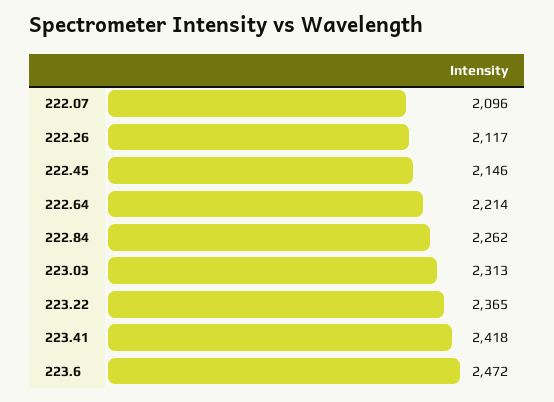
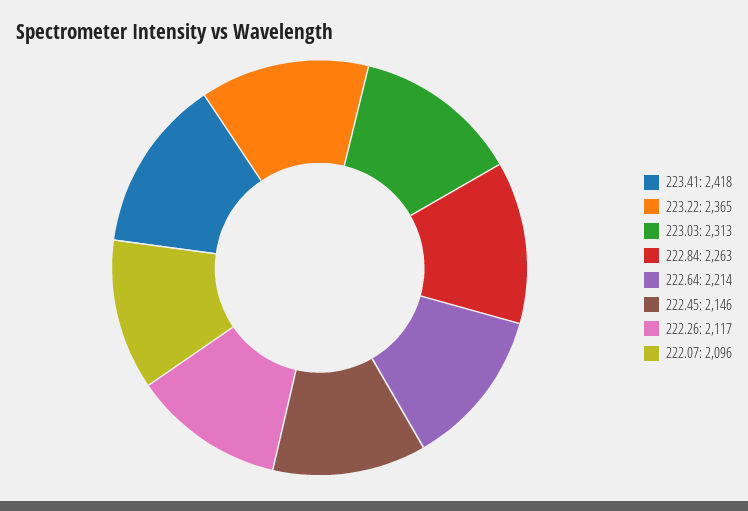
222.84: 2262 -> 2263
223.6: 2472 -> none

